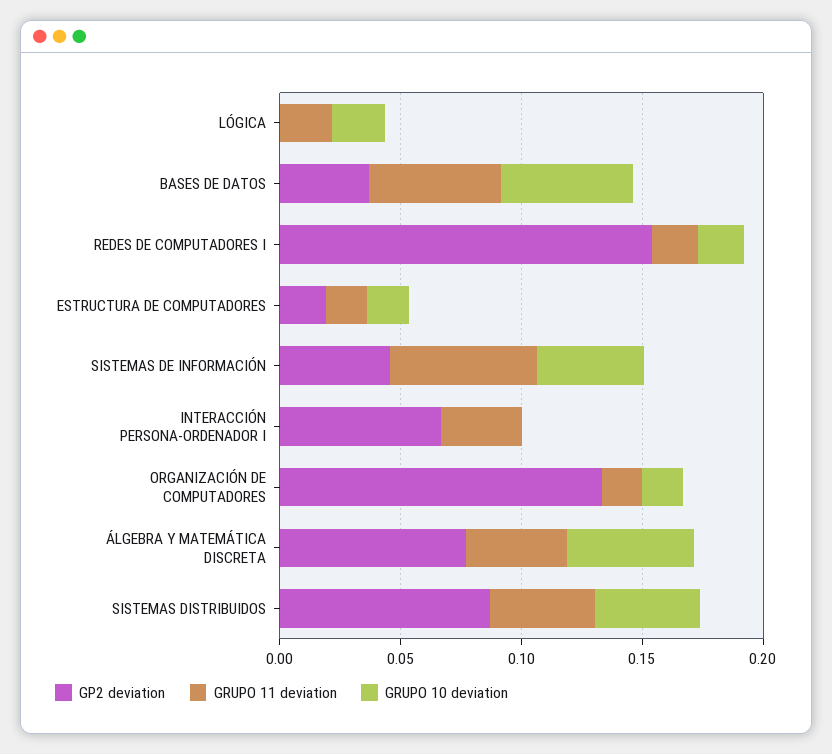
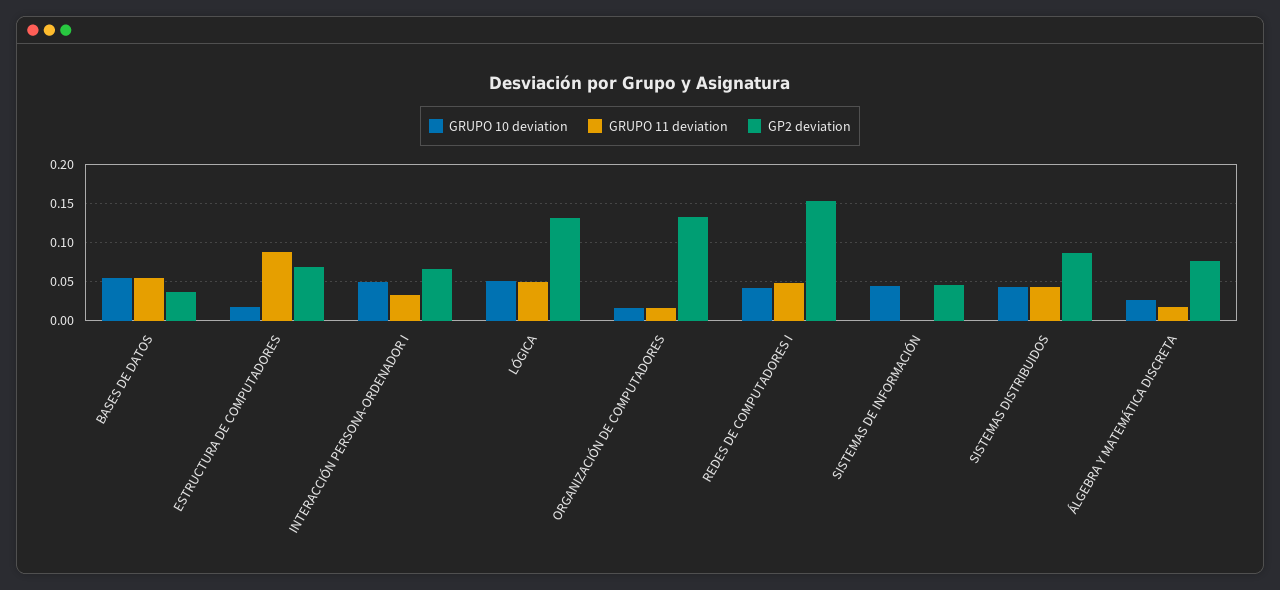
GP2 deviation, LÓGICA: 0 -> 0.13
GRUPO 11 deviation, LÓGICA: 0.02 -> 0.05
GRUPO 10 deviation, LÓGICA: 0.02 -> 0.05
GRUPO 11 deviation, REDES DE COMPUTADORES I: 0.02 -> 0.05
GRUPO 10 deviation, REDES DE COMPUTADORES I: 0.02 -> 0.04
GP2 deviation, ESTRUCTURA DE COMPUTADORES: 0.02 -> 0.07
GRUPO 11 deviation, ESTRUCTURA DE COMPUTADORES: 0.02 -> 0.09
GRUPO 11 deviation, SISTEMAS DE INFORMACIÓN: 0.06 -> 0
GRUPO 10 deviation, INTERACCIÓN PERSONA-ORDENADOR I: 0 -> 0.05
GRUPO 11 deviation, ÁLGEBRA Y MATEMÁTICA DISCRETA: 0.04 -> 0.02
GRUPO 10 deviation, ÁLGEBRA Y MATEMÁTICA DISCRETA: 0.05 -> 0.03

